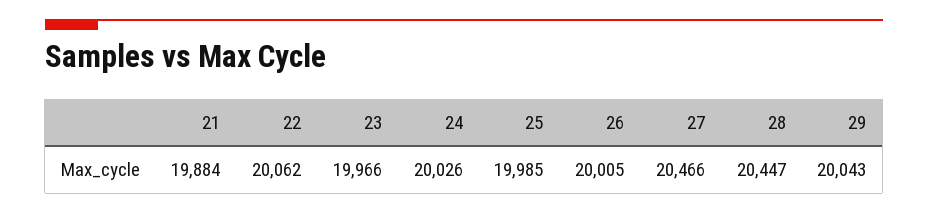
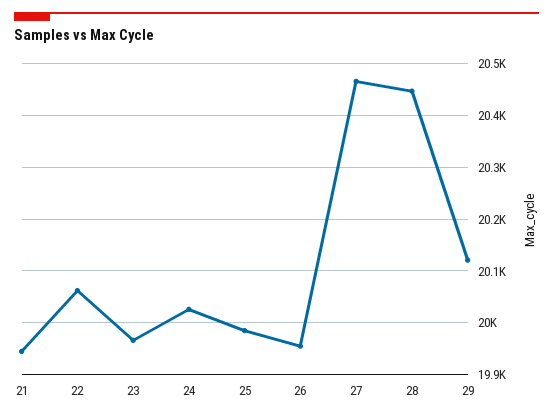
21: 19884 -> 19940
26: 20005 -> 19960
29: 20043 -> 20120

